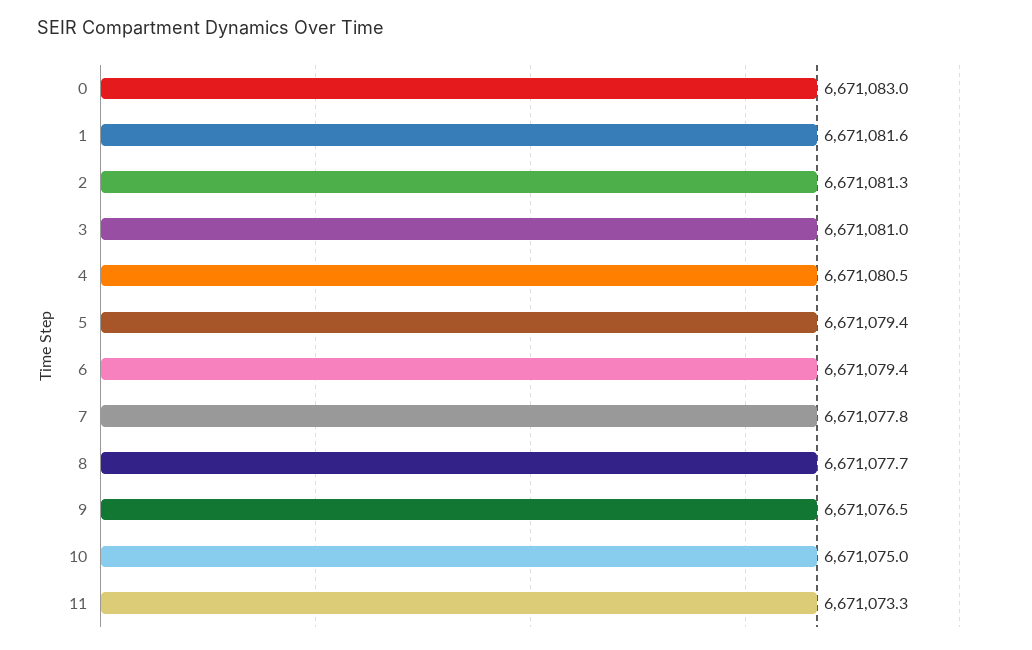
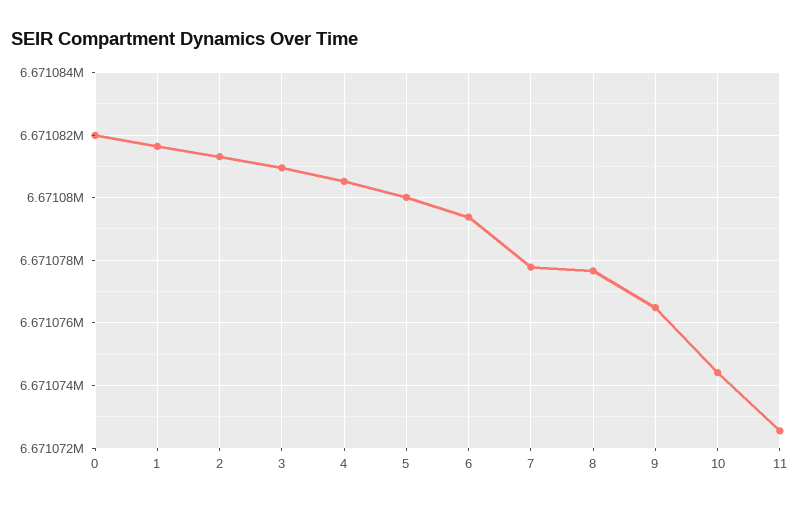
0: 6671083 -> 6671082
5: 6671079.4 -> 6671080
10: 6671075 -> 6671074.4
11: 6671073.3 -> 6671072.6

